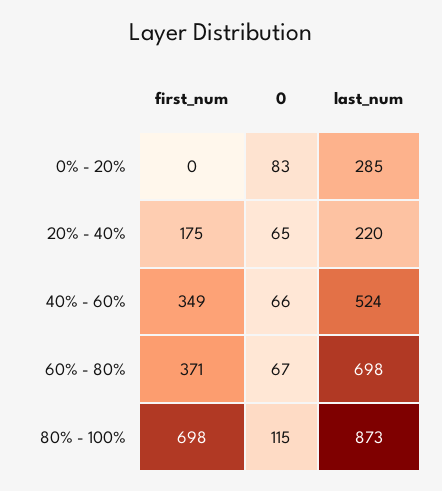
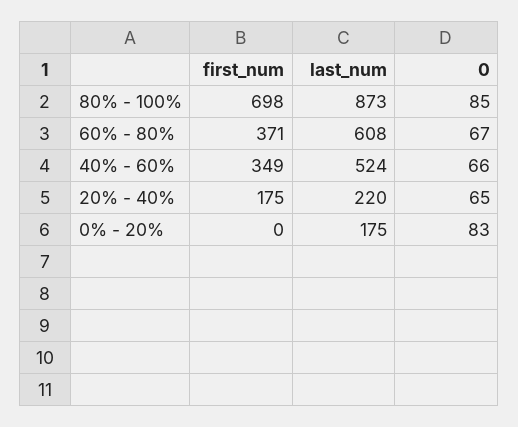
last_num, 0% - 20%: 285 -> 175
last_num, 60% - 80%: 698 -> 608
0, 80% - 100%: 115 -> 85

